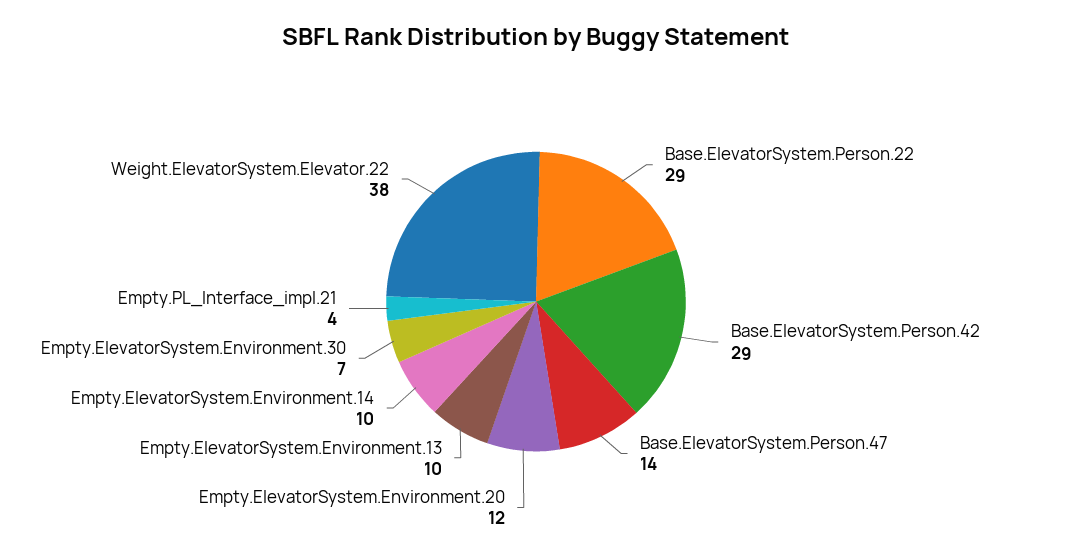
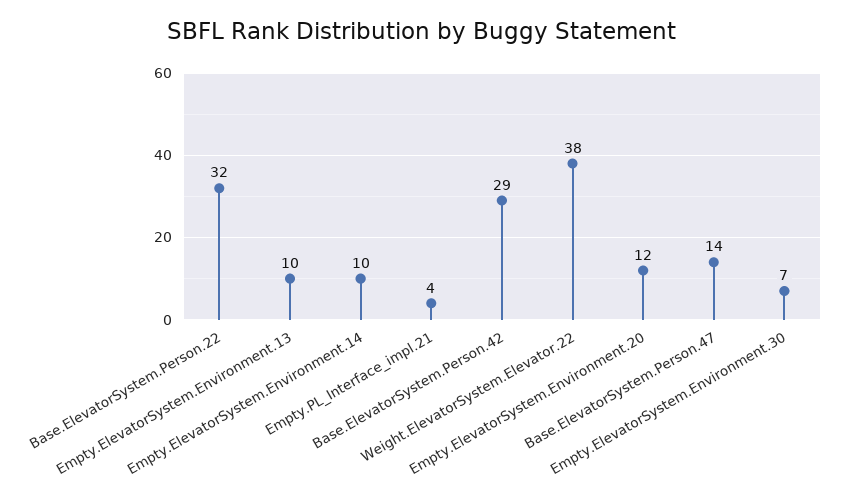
Base.ElevatorSystem.Person.22: 29 -> 32

